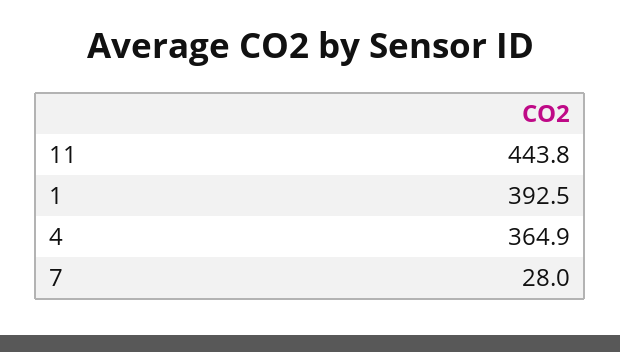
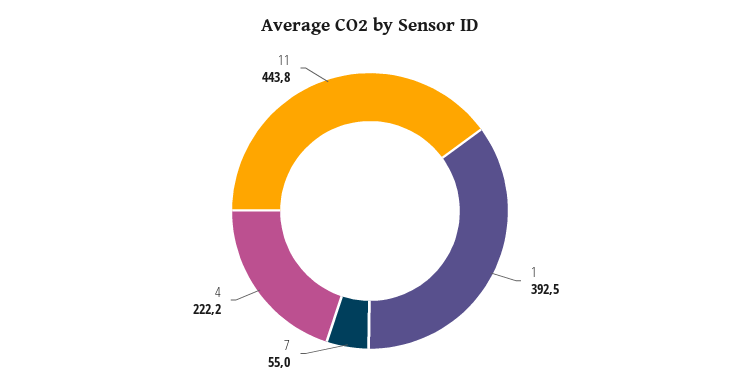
4: 364.9 -> 222.2
7: 28 -> 55

